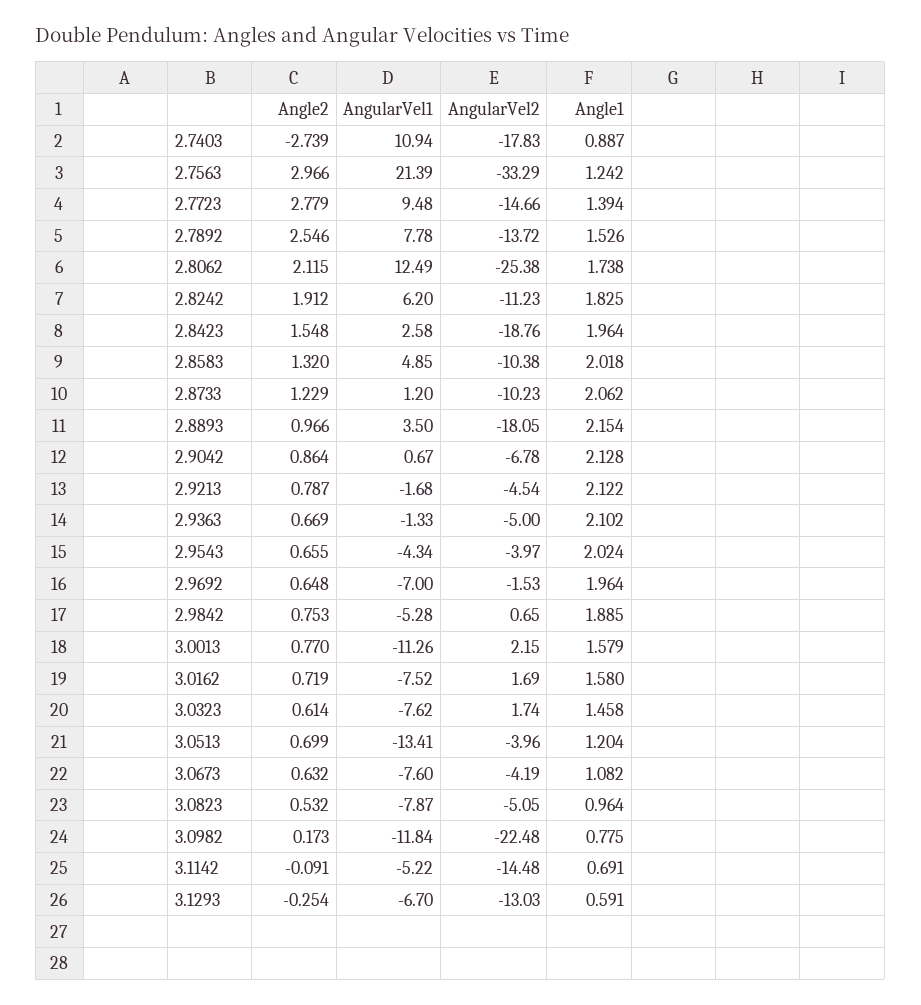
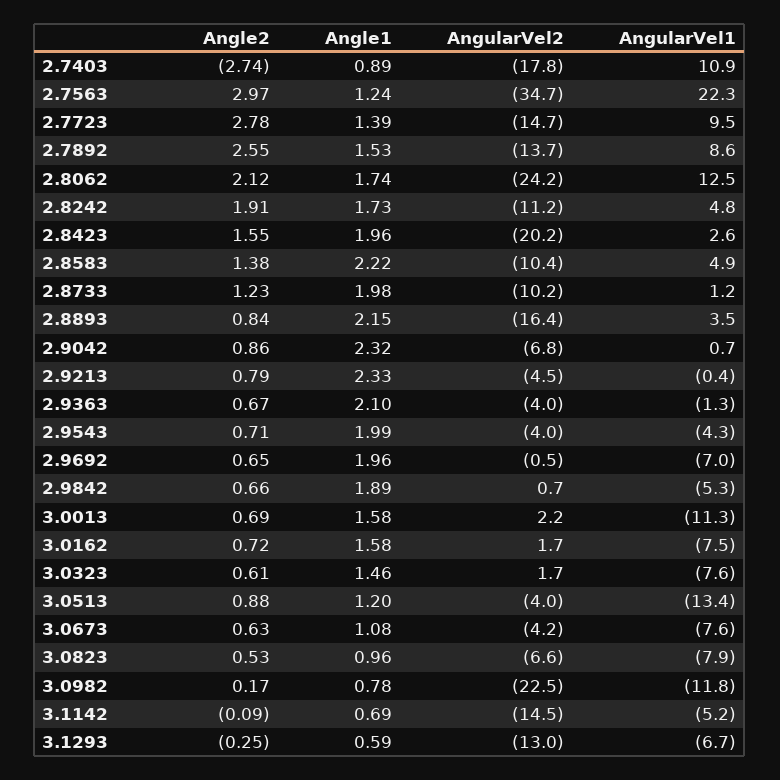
AngularVel1, 2.7563: 21.39 -> 22.3
AngularVel2, 2.7563: -33.29 -> -34.7
AngularVel1, 2.7892: 7.78 -> 8.6
AngularVel2, 2.8062: -25.38 -> -24.2
AngularVel1, 2.8242: 6.2 -> 4.8
Angle1, 2.8242: 1.825 -> 1.73
AngularVel2, 2.8423: -18.76 -> -20.2
Angle2, 2.8583: 1.32 -> 1.38
Angle1, 2.8583: 2.018 -> 2.22
Angle1, 2.8733: 2.062 -> 1.98
Angle2, 2.8893: 0.966 -> 0.84
AngularVel2, 2.8893: -18.05 -> -16.4
Angle1, 2.9042: 2.128 -> 2.32
AngularVel1, 2.9213: -1.68 -> -0.4
Angle1, 2.9213: 2.122 -> 2.33
AngularVel2, 2.9363: -5 -> -4
Angle2, 2.9543: 0.655 -> 0.71
Angle1, 2.9543: 2.024 -> 1.99
AngularVel2, 2.9692: -1.53 -> -0.5
Angle2, 2.9842: 0.753 -> 0.66
Angle2, 3.0013: 0.77 -> 0.69
Angle2, 3.0513: 0.699 -> 0.88
AngularVel2, 3.0823: -5.05 -> -6.6

